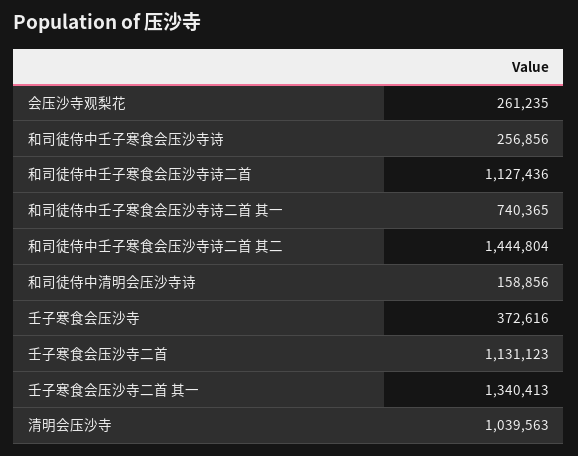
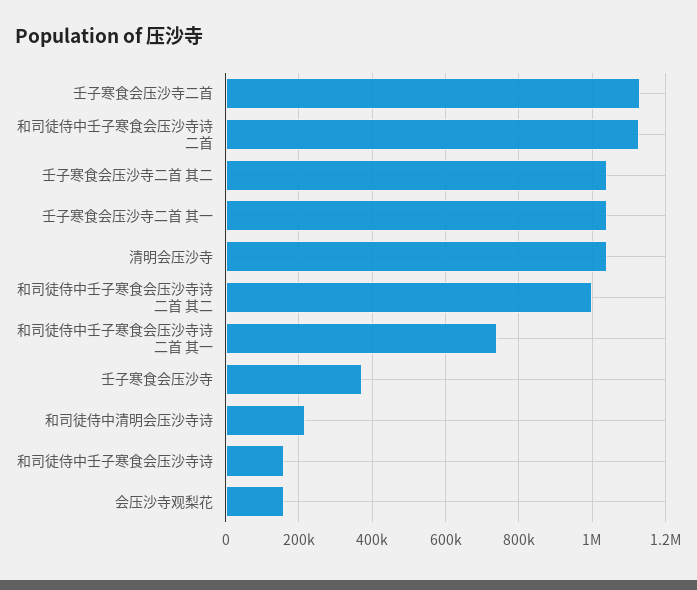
会压沙寺观梨花: 261235 -> 160000
和司徒侍中壬子寒食会压沙寺诗: 256856 -> 160000
和司徒侍中壬子寒食会压沙寺诗二首 其二: 1444804 -> 1000000
和司徒侍中清明会压沙寺诗: 158856 -> 220000
壬子寒食会压沙寺二首 其一: 1340413 -> 1040000
壬子寒食会压沙寺二首 其二: none -> 1040000

